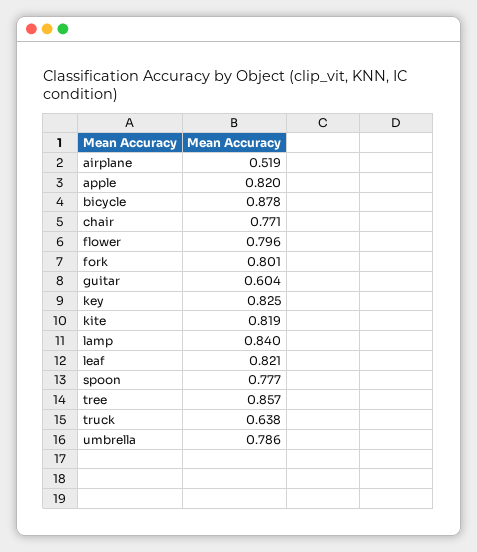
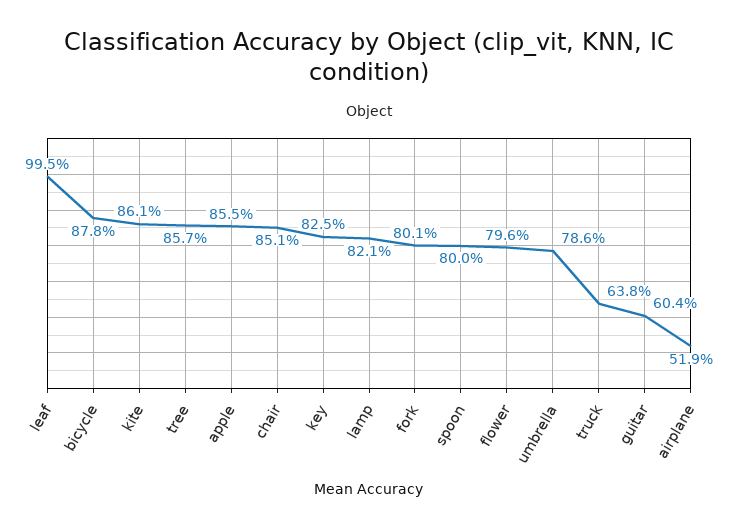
apple: 0.82 -> 0.855
chair: 0.771 -> 0.851
kite: 0.819 -> 0.861
lamp: 0.84 -> 0.821
leaf: 0.821 -> 0.995
spoon: 0.777 -> 0.8

